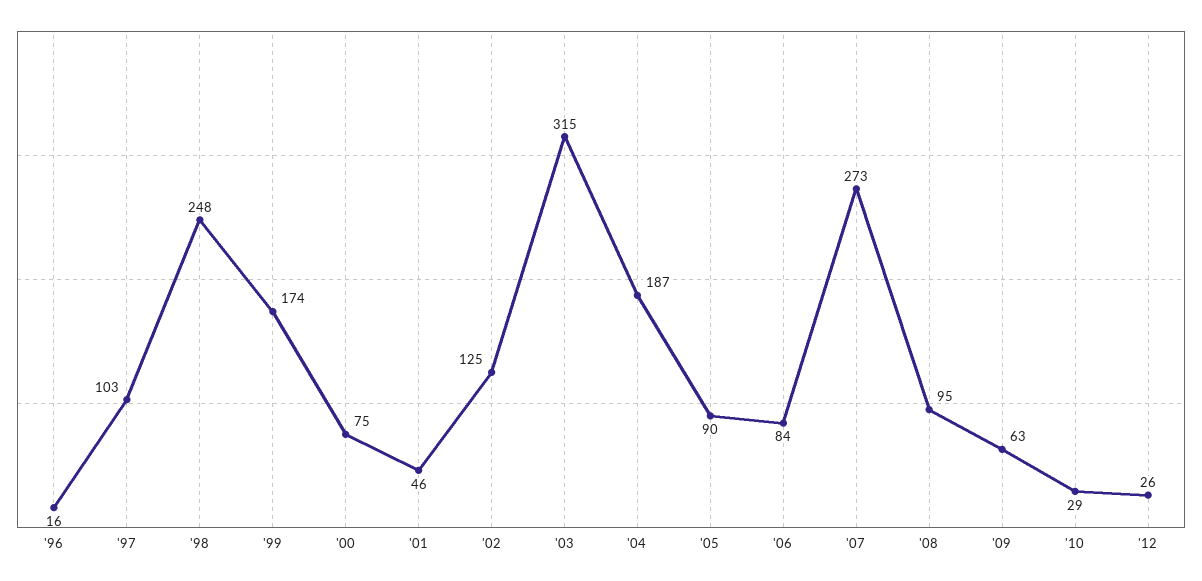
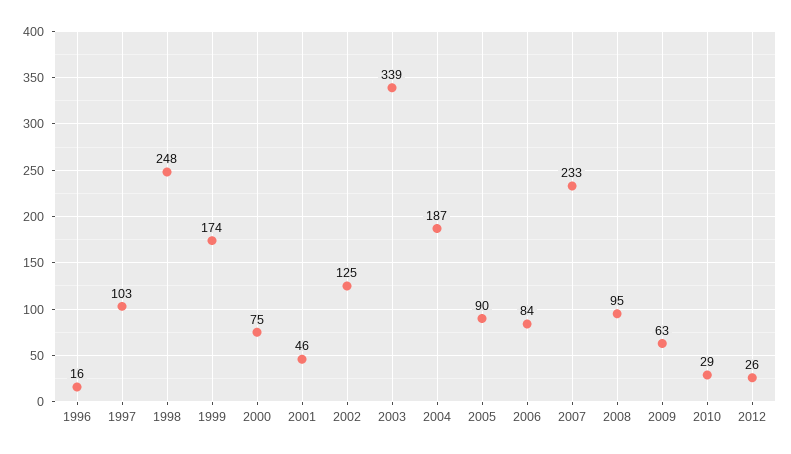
'03: 315 -> 339
'07: 273 -> 233

